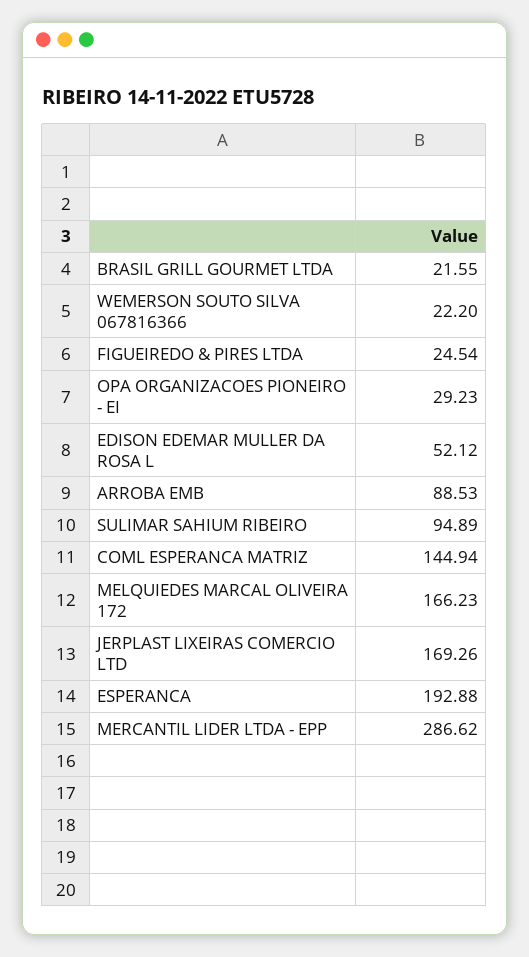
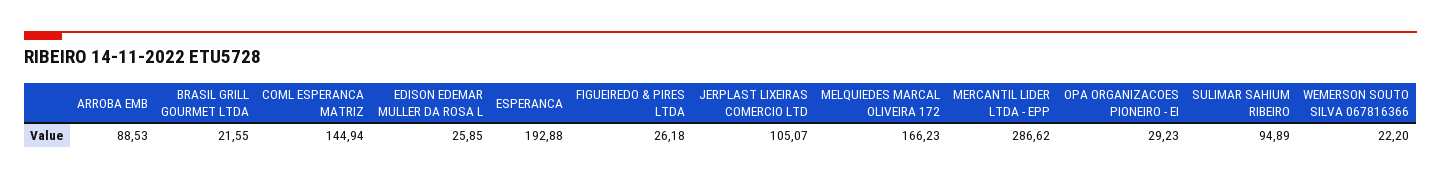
FIGUEIREDO & PIRES LTDA: 24.54 -> 26.18
EDISON EDEMAR MULLER DA ROSA L: 52.12 -> 25.85
JERPLAST LIXEIRAS COMERCIO LTD: 169.26 -> 105.07

